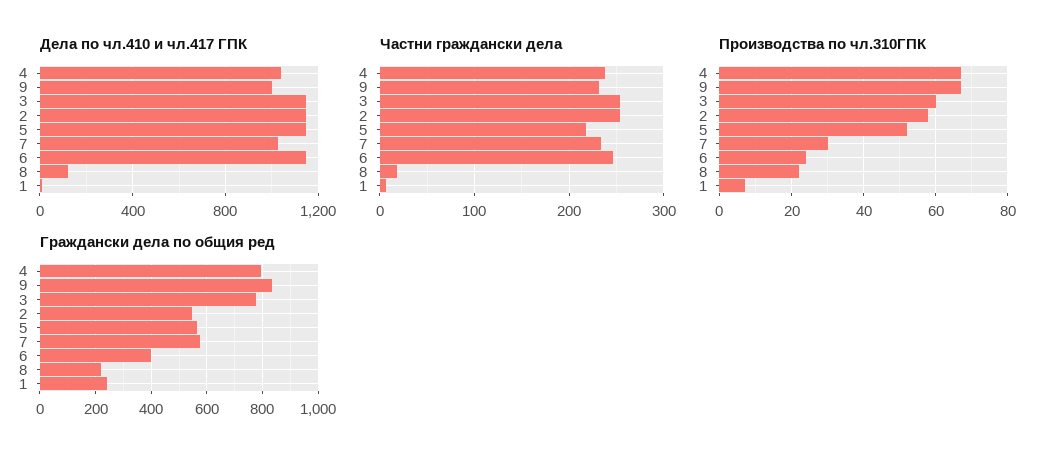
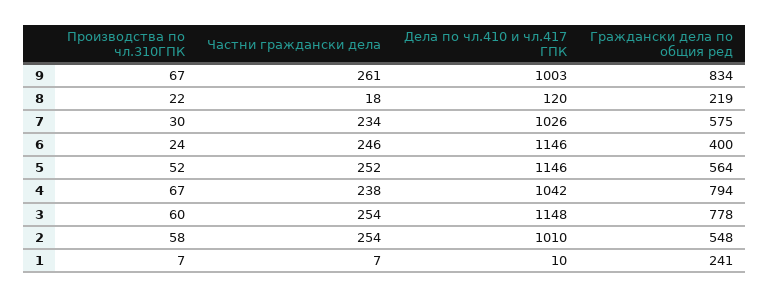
Дела по чл.410 и чл.417 ГПК, 2: 1150 -> 1010
Частни граждански дела, 9: 230 -> 261
Частни граждански дела, 5: 220 -> 252

